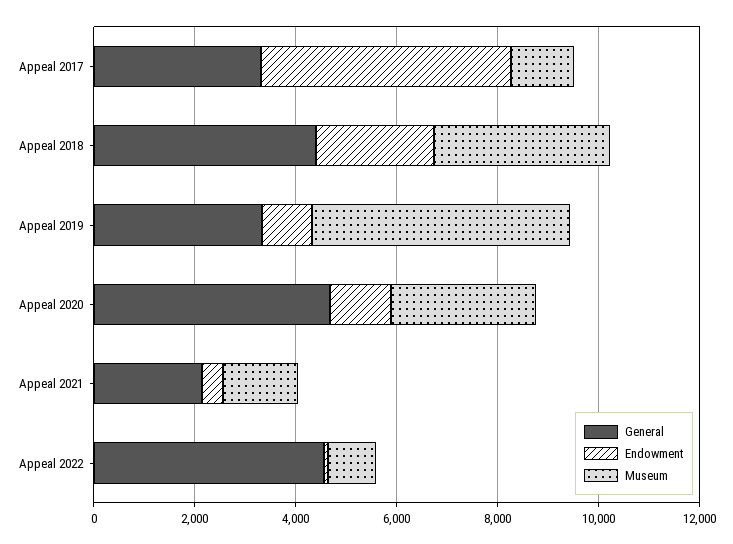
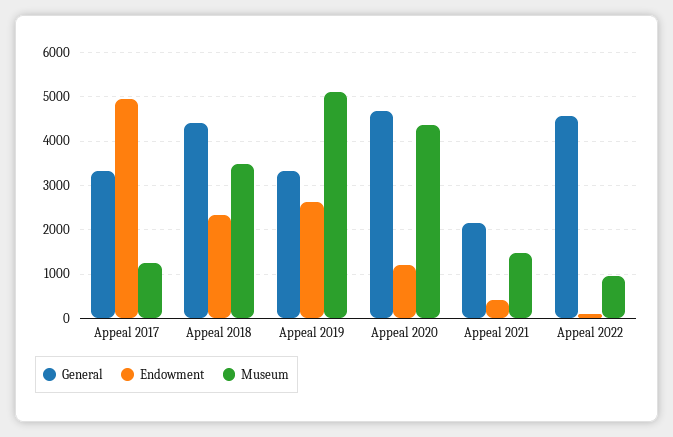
Endowment, Appeal 2019: 1000 -> 2600
Museum, Appeal 2020: 3000 -> 4400

